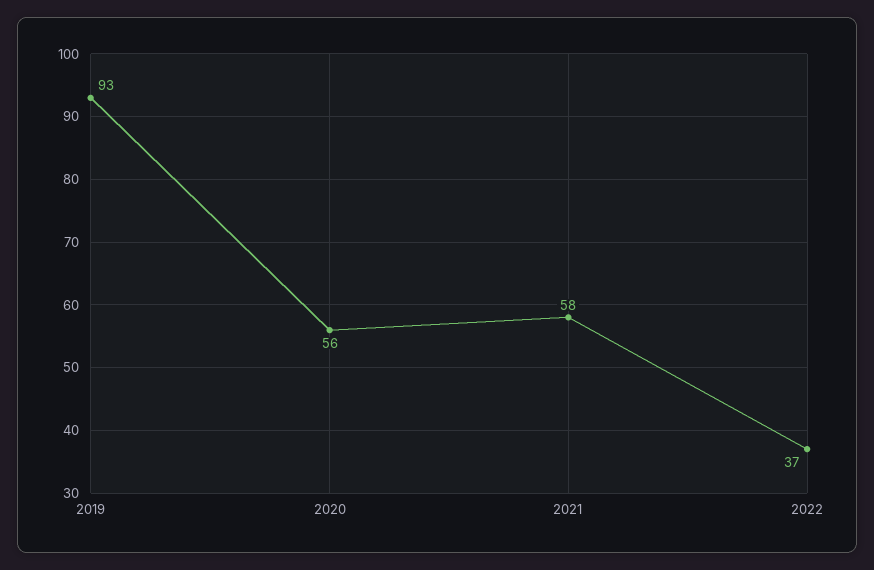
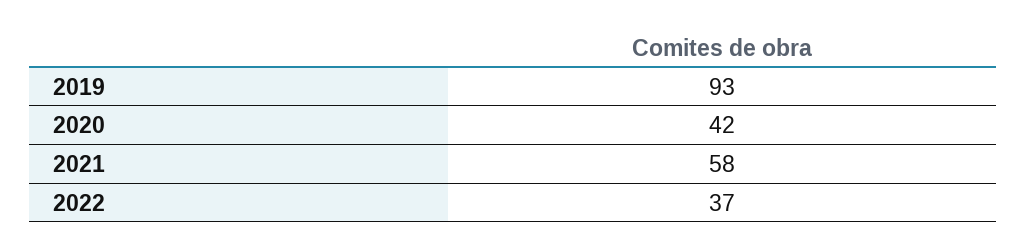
2020: 56 -> 42

